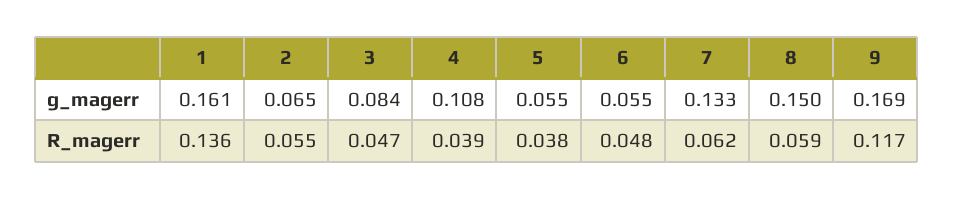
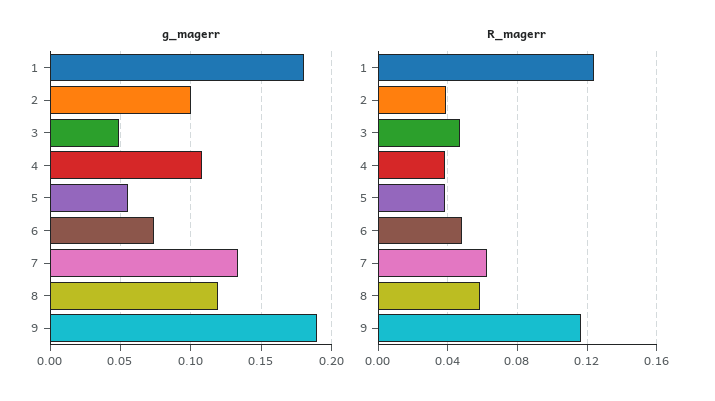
g_magerr, 1: 0.161 -> 0.18
g_magerr, 2: 0.065 -> 0.1
g_magerr, 3: 0.084 -> 0.05
g_magerr, 6: 0.055 -> 0.075
g_magerr, 8: 0.15 -> 0.12
g_magerr, 9: 0.169 -> 0.19
R_magerr, 1: 0.136 -> 0.125
R_magerr, 2: 0.055 -> 0.04

